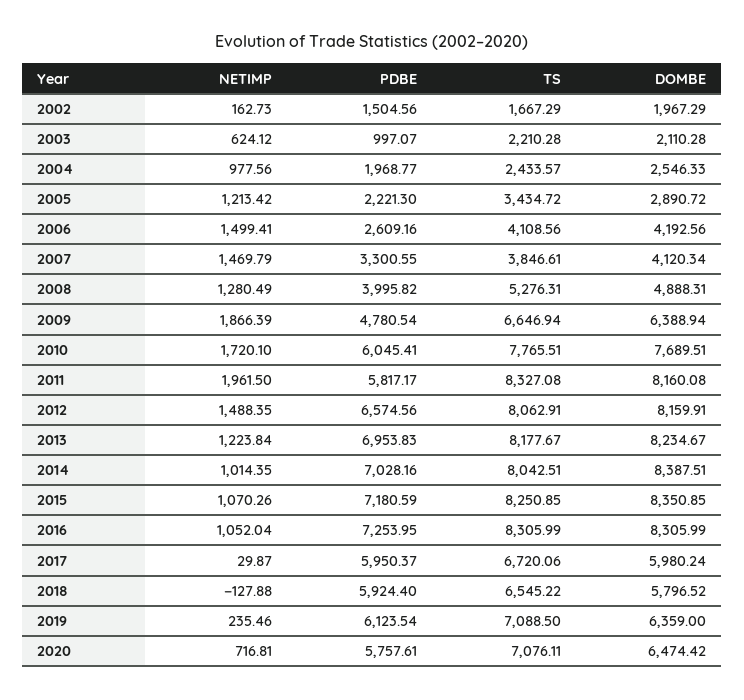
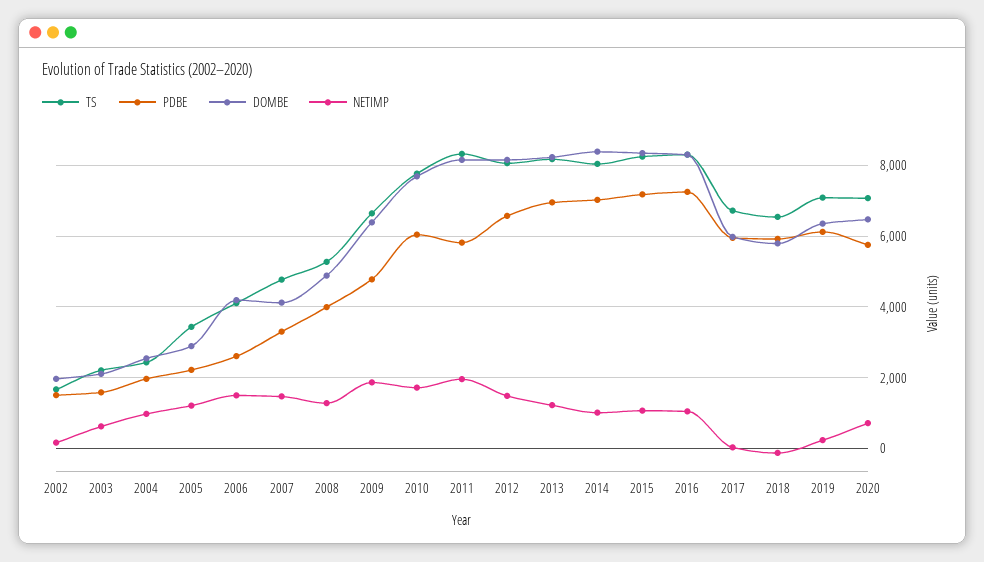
PDBE, 2003: 997.07 -> 1600
TS, 2007: 3846.61 -> 4800

